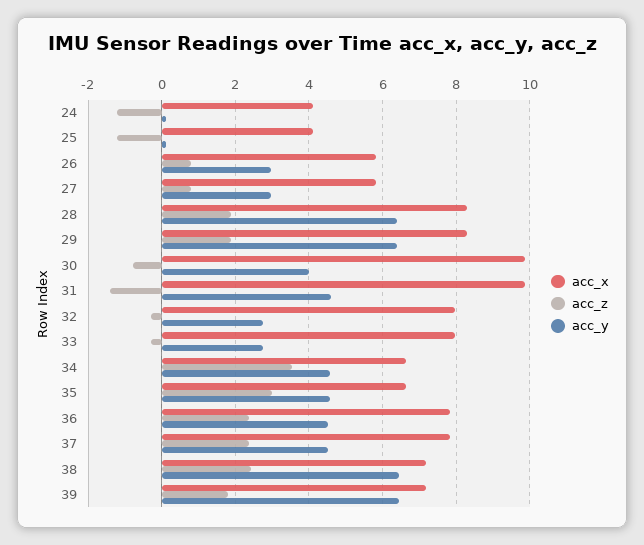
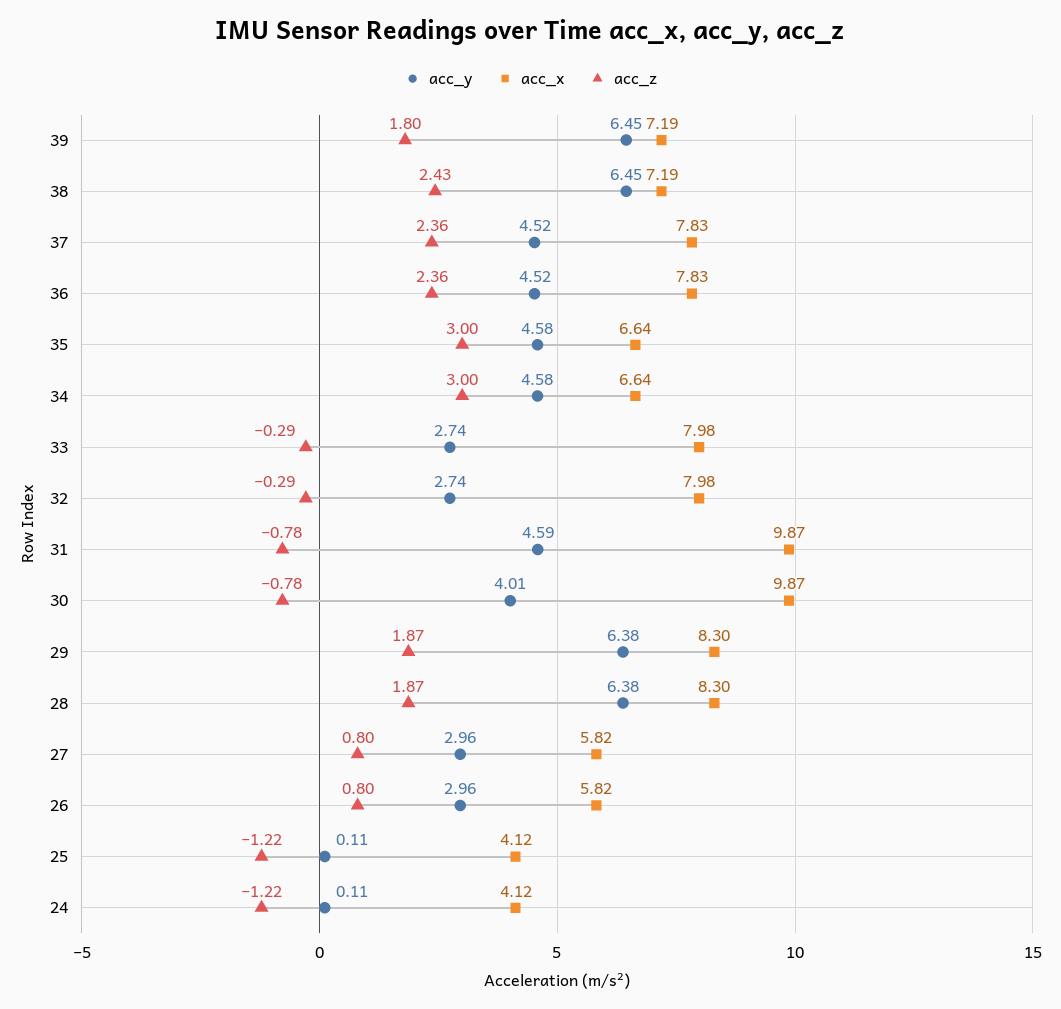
acc_z, 31: -1.4 -> -0.78
acc_z, 34: 3.6 -> 3

